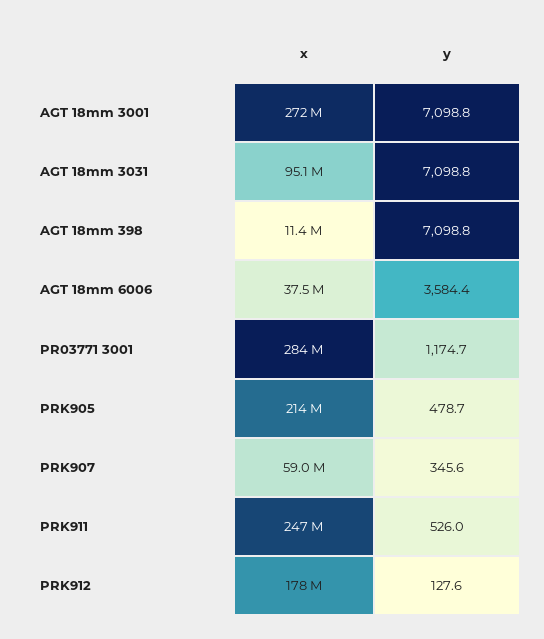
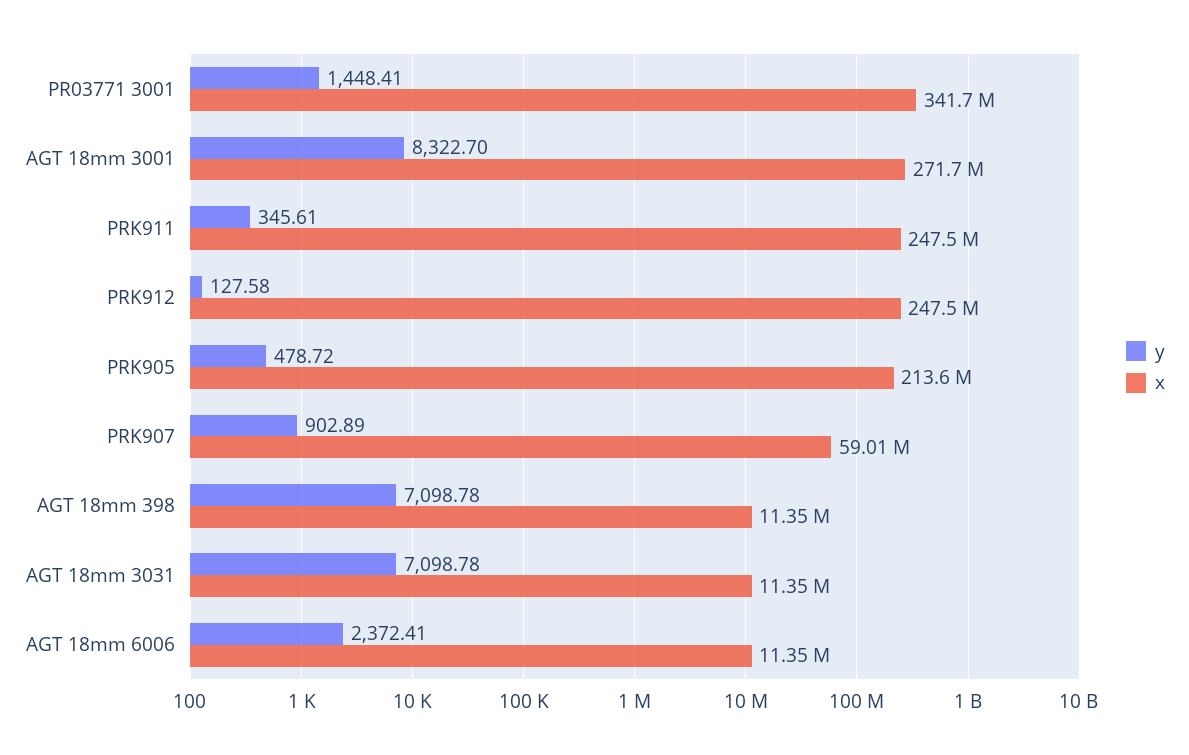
y, AGT 18mm 3001: 7098.8 -> 8322.7
x, AGT 18mm 3031: 95100000 -> 11350000
x, AGT 18mm 6006: 37500000 -> 11350000
y, AGT 18mm 6006: 3584.4 -> 2372.41
x, PR03771 3001: 284000000 -> 341700000
y, PR03771 3001: 1174.7 -> 1448.41
y, PRK907: 345.6 -> 902.89
y, PRK911: 526 -> 345.61
x, PRK912: 178000000 -> 247500000

